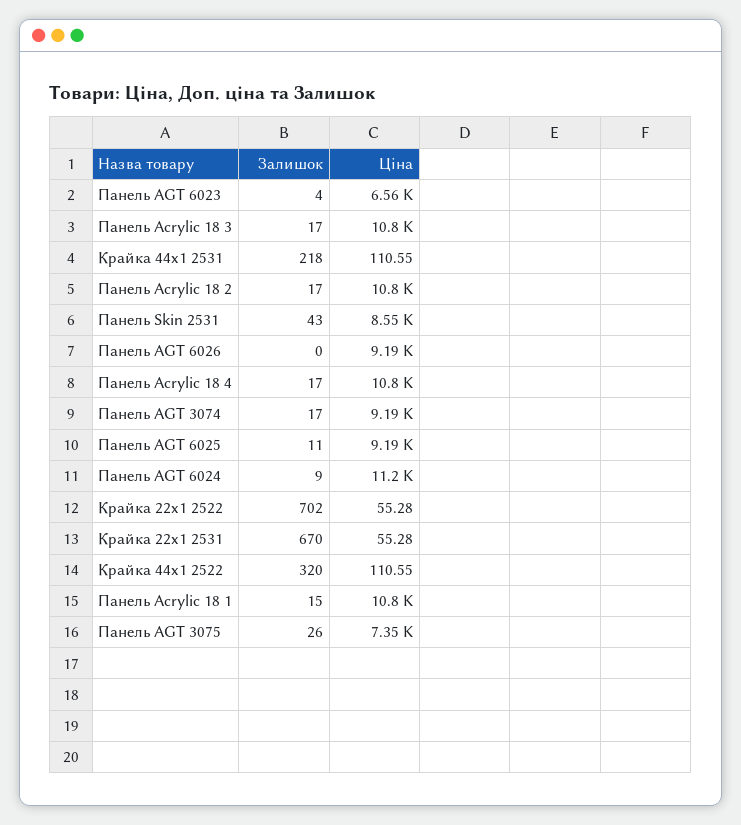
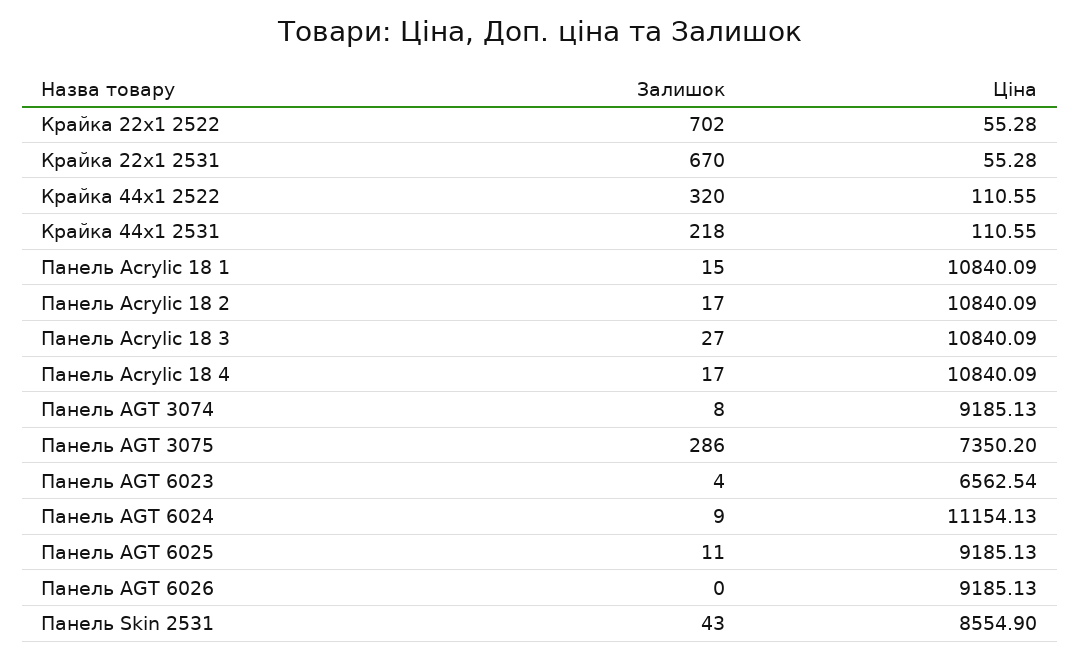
Залишок, Панель Acrylic 18 3: 17 -> 27
Залишок, Панель AGT 3074: 17 -> 8
Залишок, Панель AGT 3075: 26 -> 286

